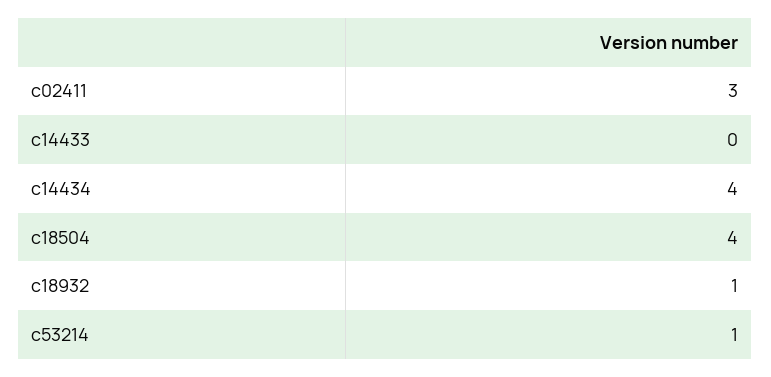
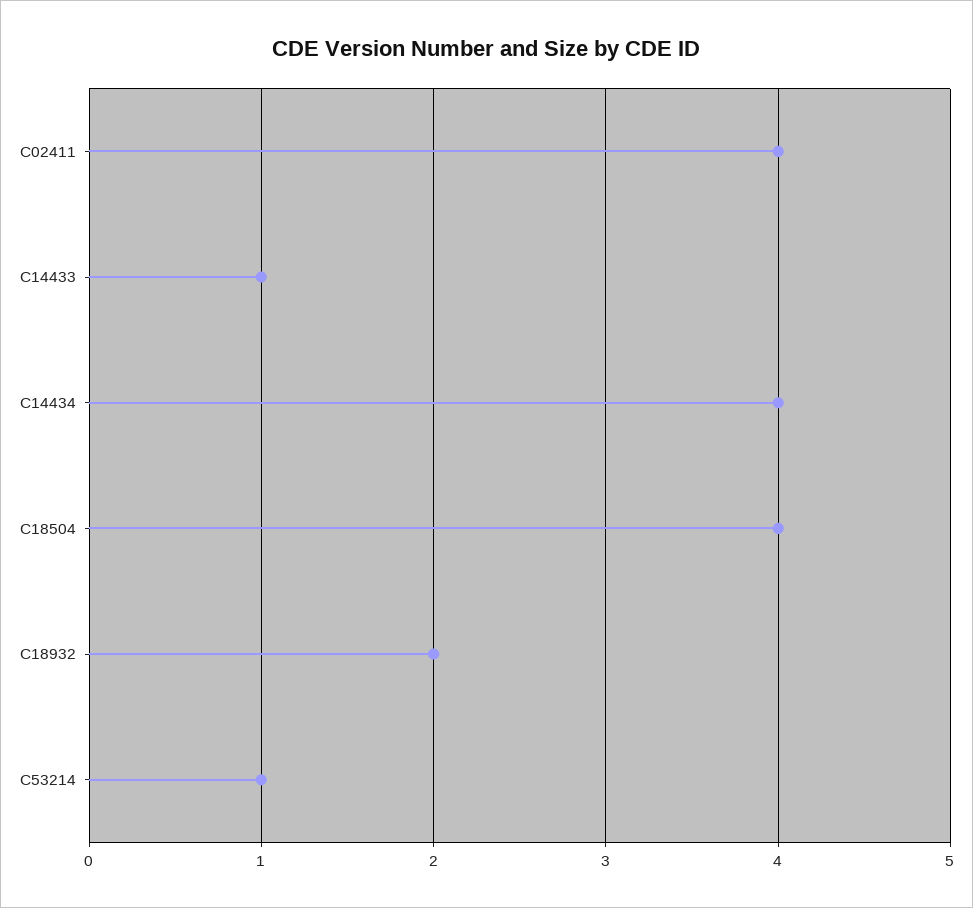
c02411: 3 -> 4
c14433: 0 -> 1
c18932: 1 -> 2

